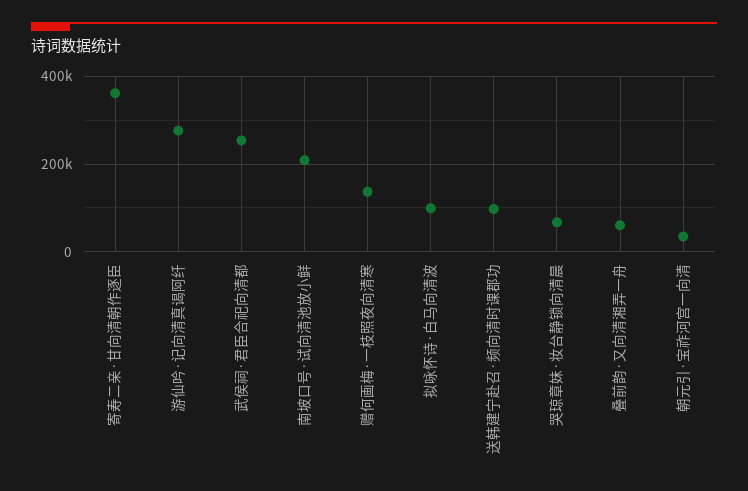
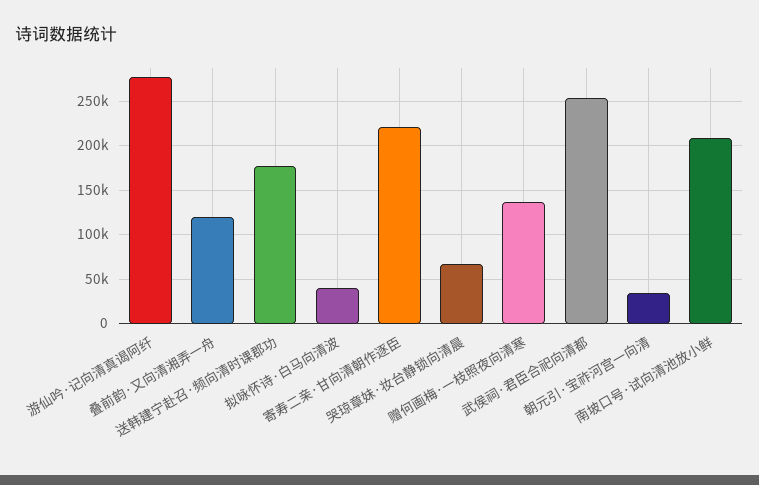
寄寿二亲·甘向清朝作逐臣: 360000 -> 220000
拟咏怀诗·白马向清波: 100000 -> 40000
送韩建宁赴召·频向清时课郡功: 100000 -> 180000
叠前韵·又向清湘弄一舟: 60000 -> 120000

